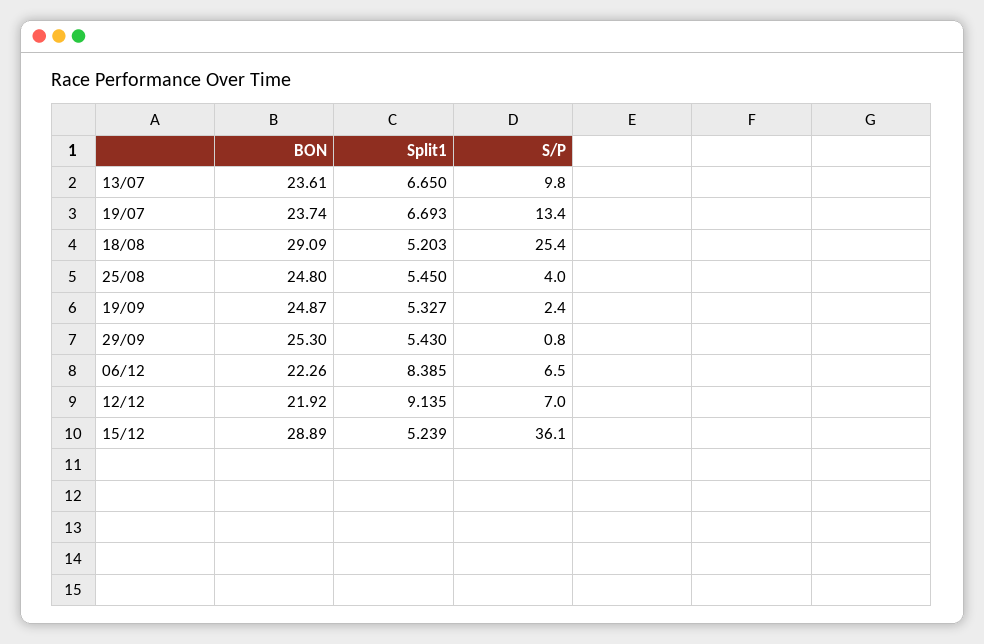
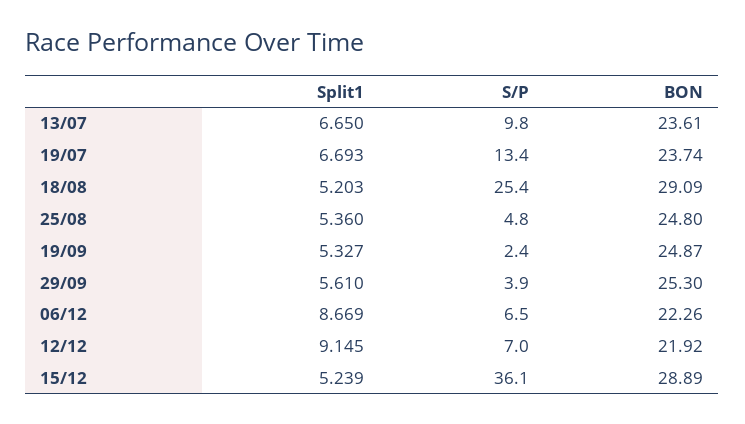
Split1, 25/08: 5.45 -> 5.36
S/P, 25/08: 4 -> 4.8
Split1, 29/09: 5.43 -> 5.61
S/P, 29/09: 0.8 -> 3.9
Split1, 06/12: 8.385 -> 8.669
Split1, 12/12: 9.135 -> 9.145

